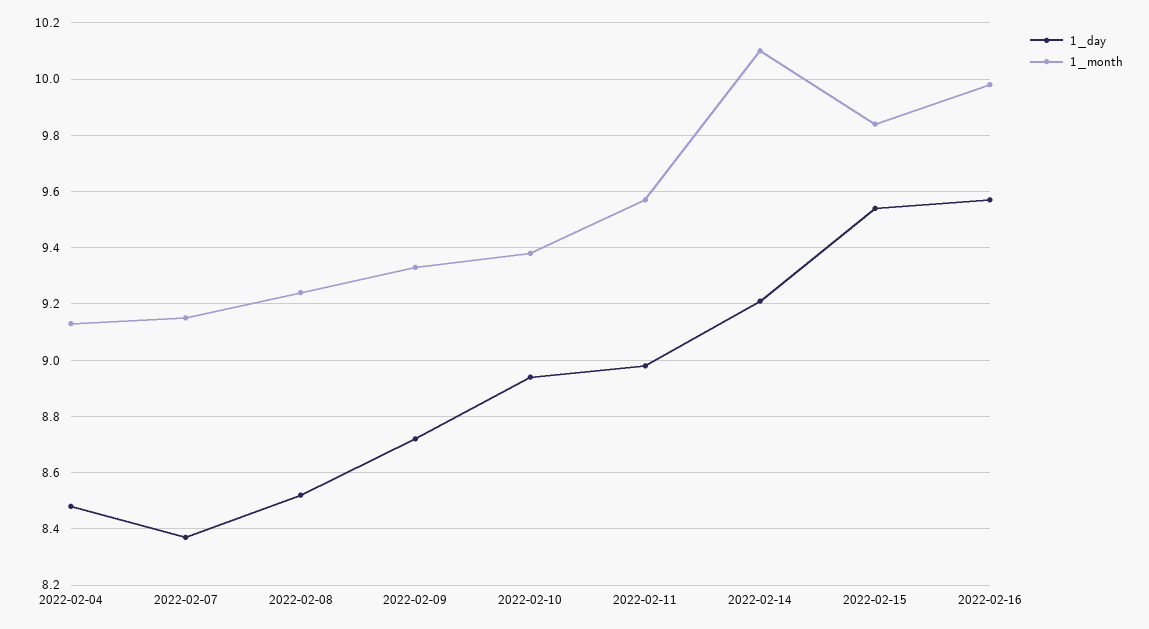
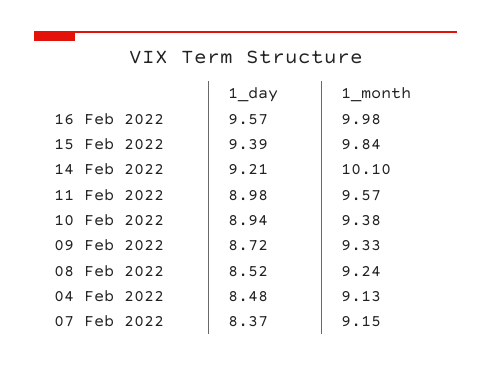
1_day, 2022-02-15: 9.55 -> 9.39

